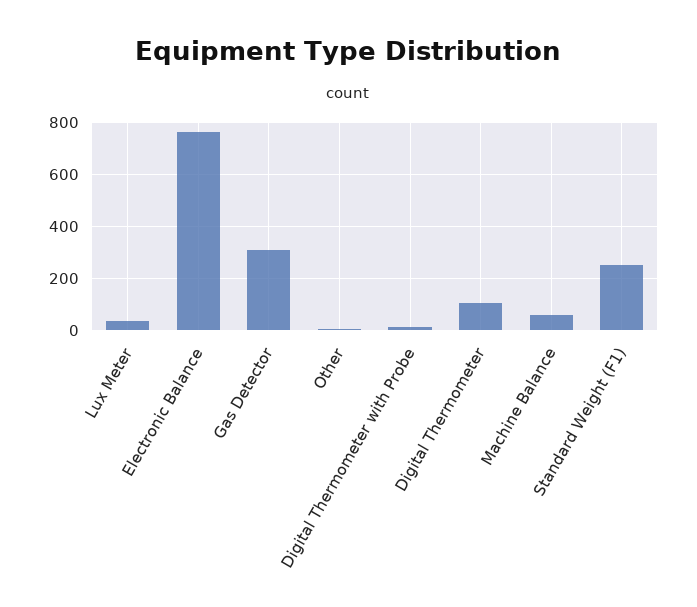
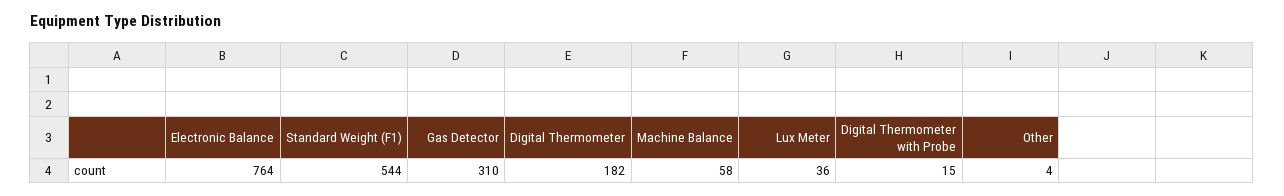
Digital Thermometer: 100 -> 182
Standard Weight (F1): 250 -> 544

